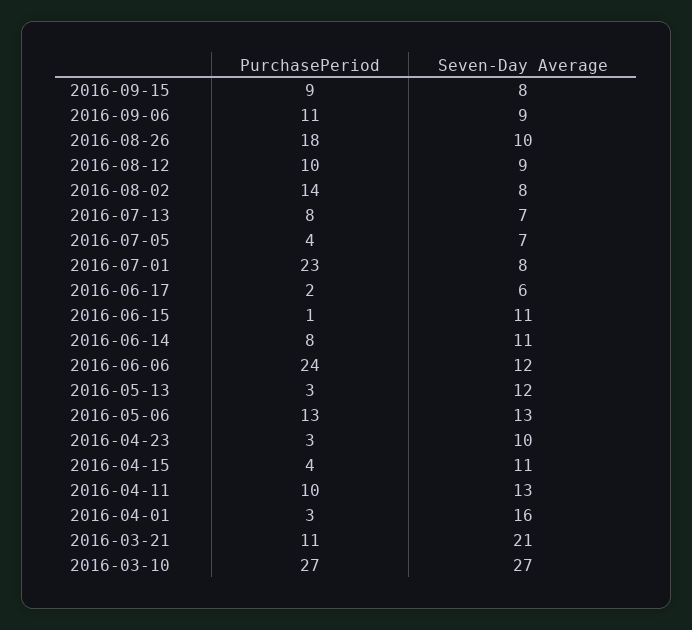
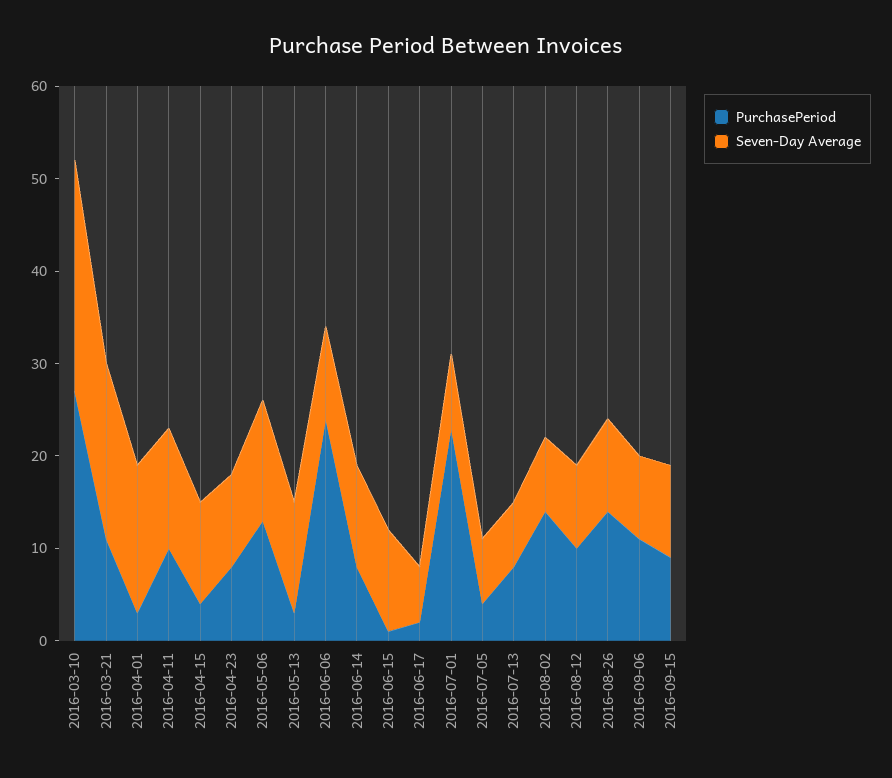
Seven-Day Average, 2016-09-15: 8 -> 10
PurchasePeriod, 2016-08-26: 18 -> 14
Seven-Day Average, 2016-06-06: 12 -> 10
PurchasePeriod, 2016-04-23: 3 -> 8
Seven-Day Average, 2016-03-21: 21 -> 19
Seven-Day Average, 2016-03-10: 27 -> 25

